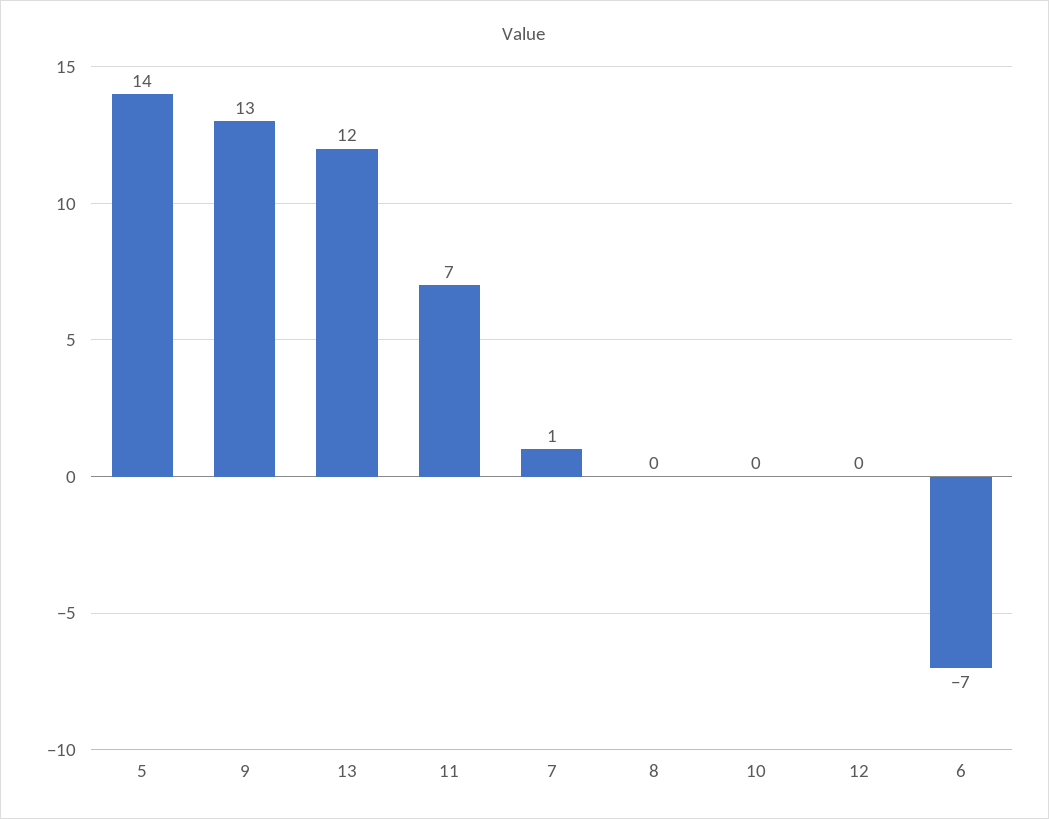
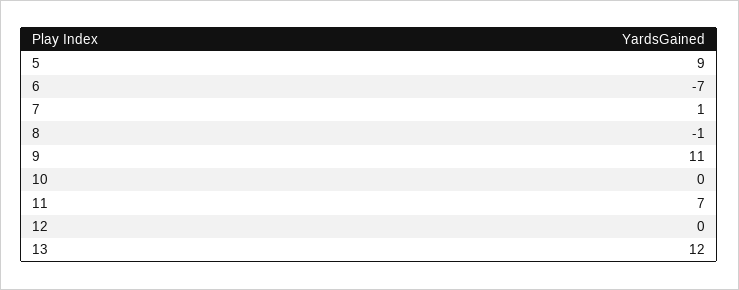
5: 14 -> 9
9: 13 -> 11
8: 0 -> -1

